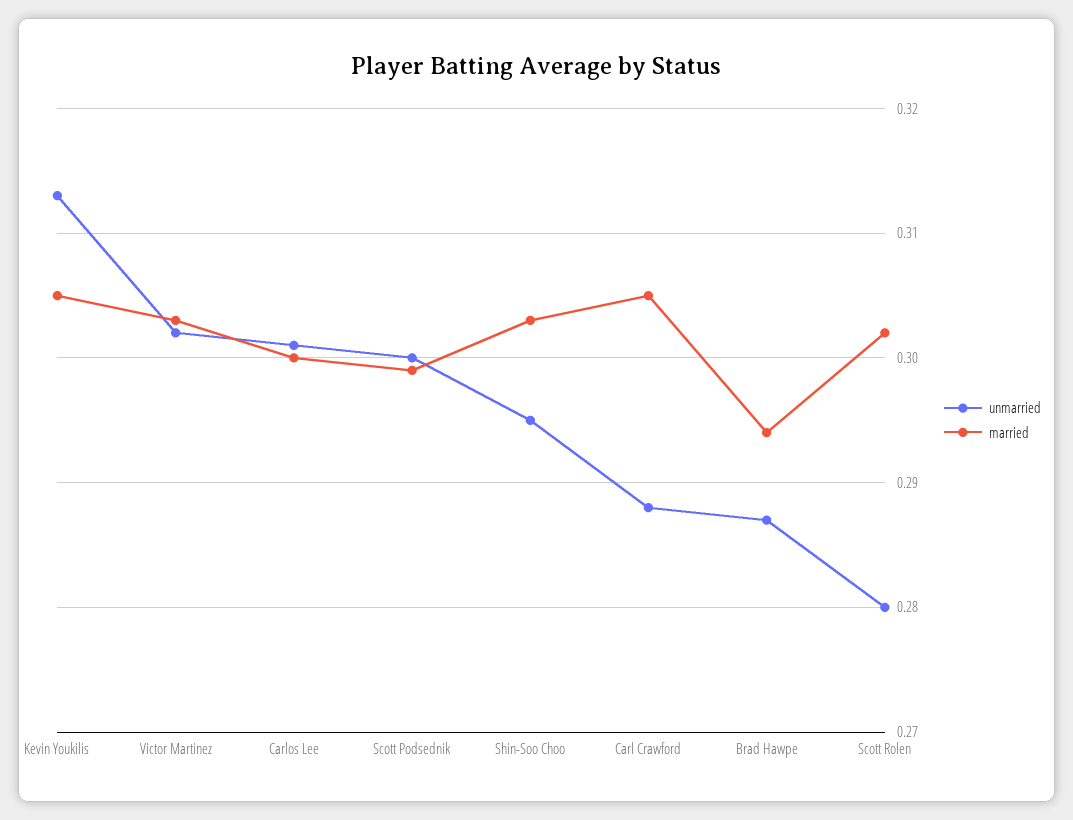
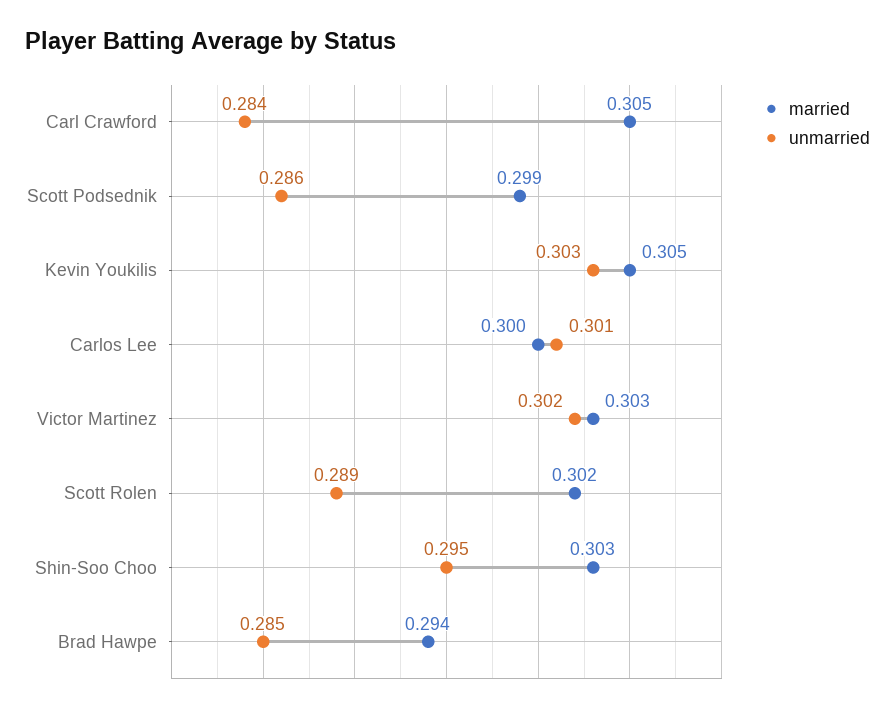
unmarried, Kevin Youkilis: 0.313 -> 0.303
unmarried, Scott Podsednik: 0.3 -> 0.286
unmarried, Carl Crawford: 0.288 -> 0.284
unmarried, Brad Hawpe: 0.287 -> 0.285
unmarried, Scott Rolen: 0.28 -> 0.289

